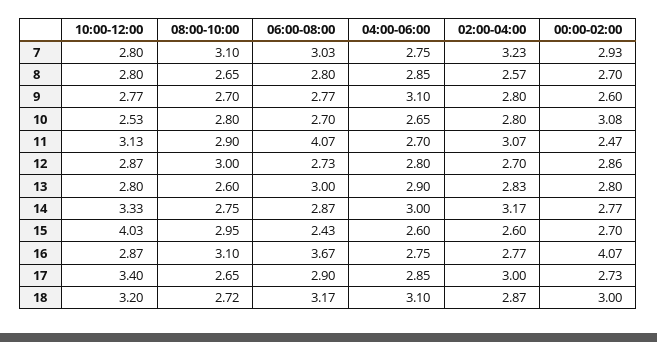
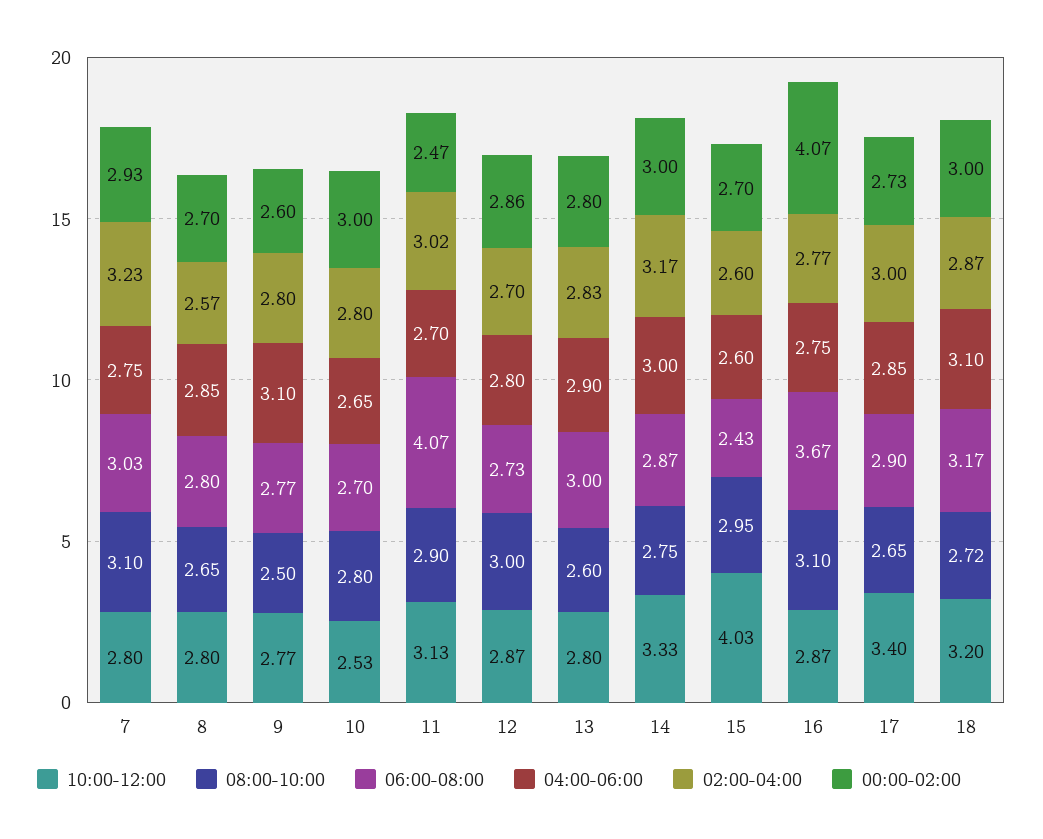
08:00-10:00, 9: 2.7 -> 2.5
00:00-02:00, 10: 3.08 -> 3
02:00-04:00, 11: 3.07 -> 3.02
00:00-02:00, 14: 2.77 -> 3

